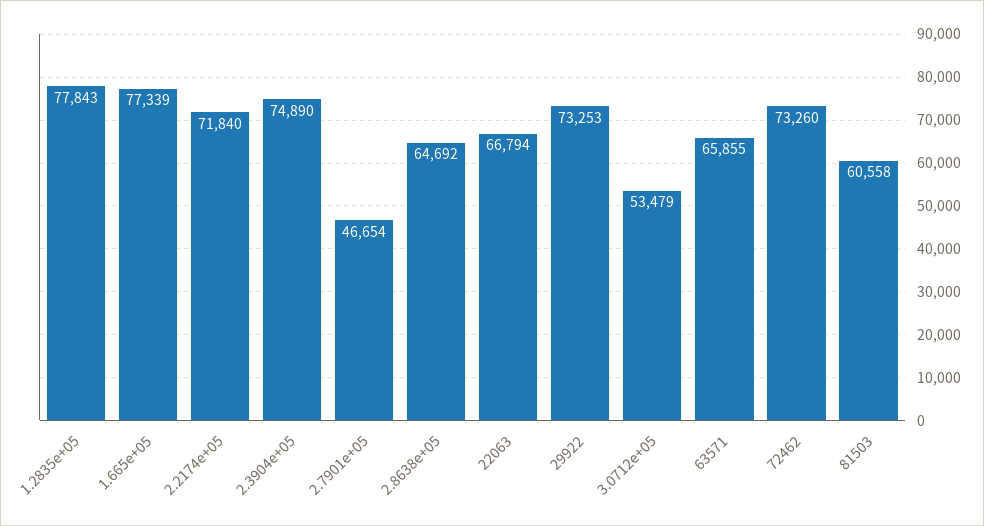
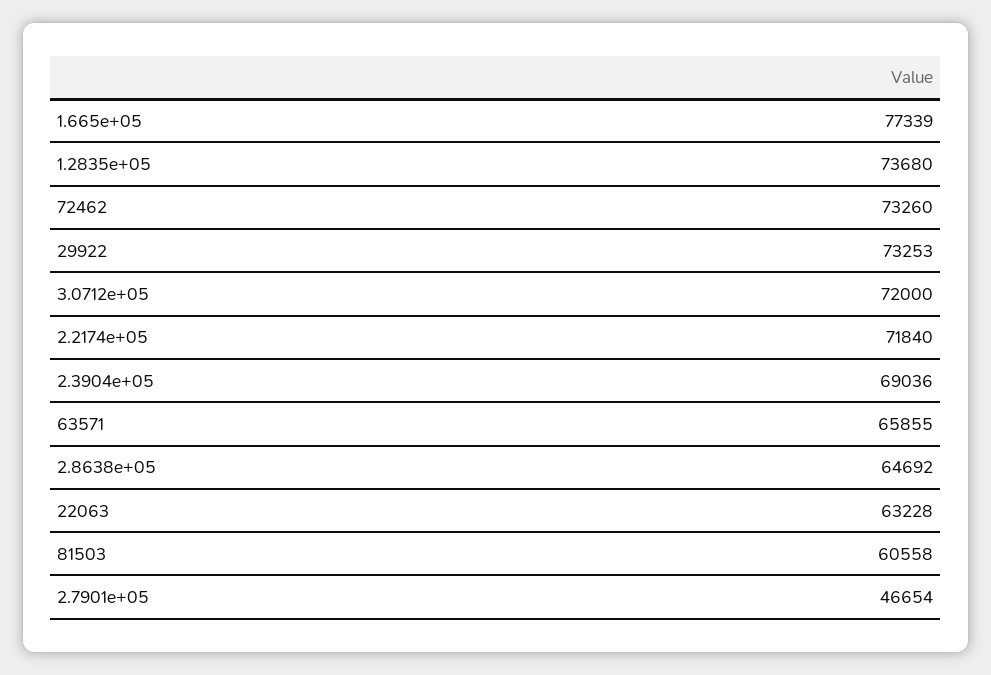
1.2835e+05: 77843 -> 73680
2.3904e+05: 74890 -> 69036
22063: 66794 -> 63228
3.0712e+05: 53479 -> 72000

